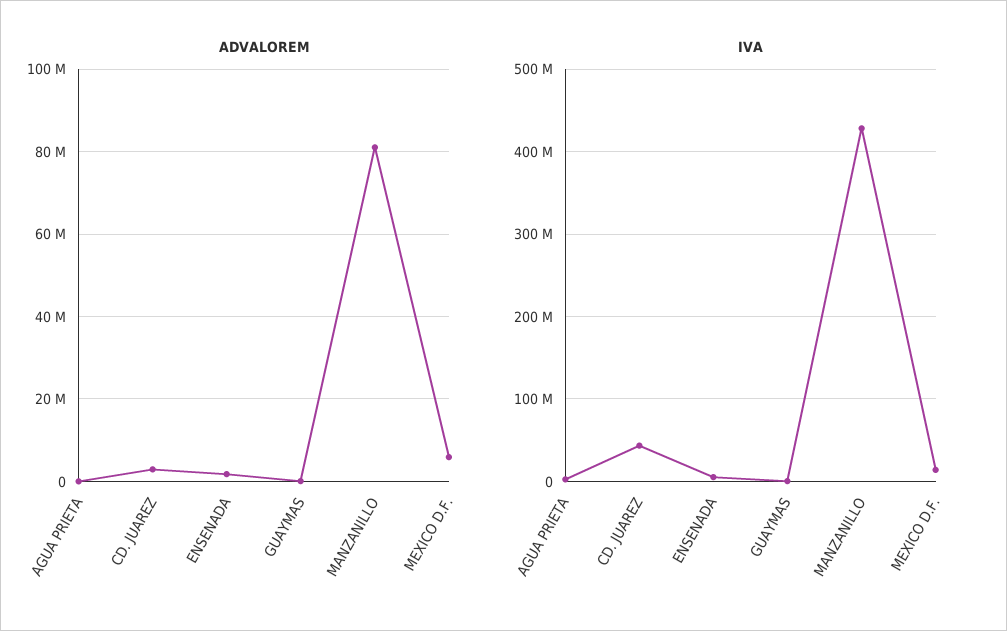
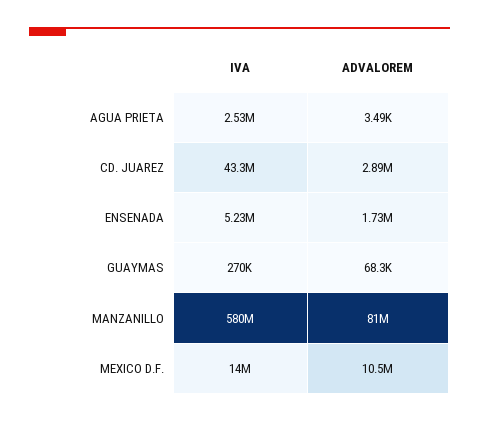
ADVALOREM, MEXICO D.F.: 6000000 -> 10500000
IVA, MANZANILLO: 430000000 -> 580000000

